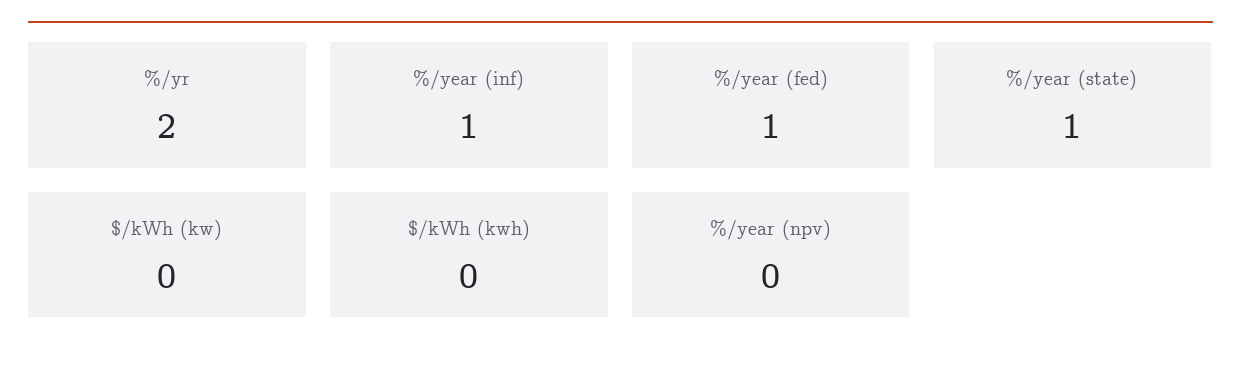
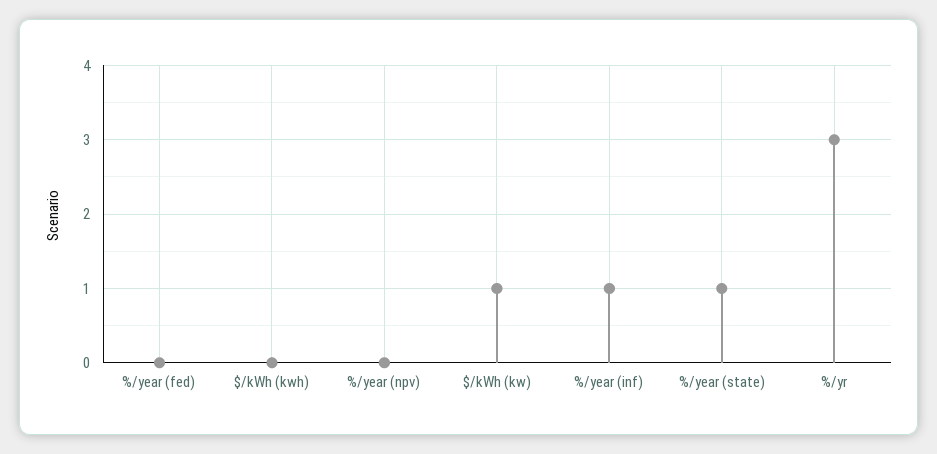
%/yr: 2 -> 3
%/year (fed): 1 -> 0
$/kWh (kw): 0 -> 1

